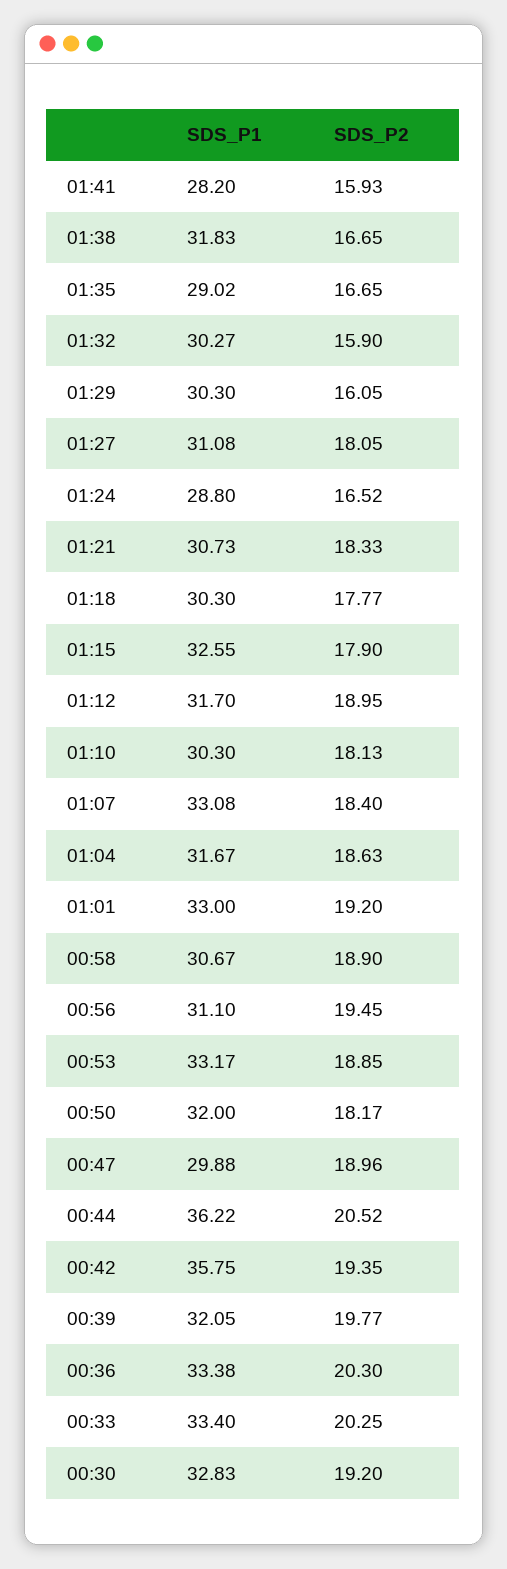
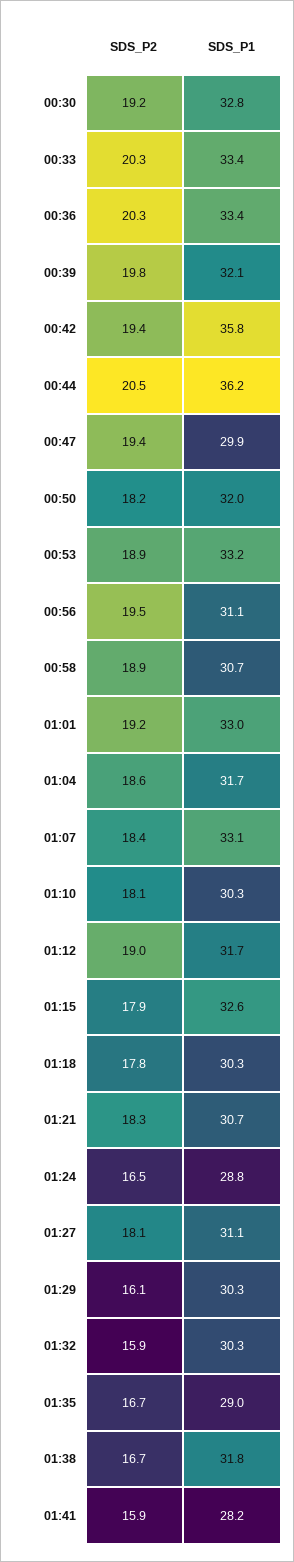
SDS_P2, 00:47: 18.96 -> 19.4

